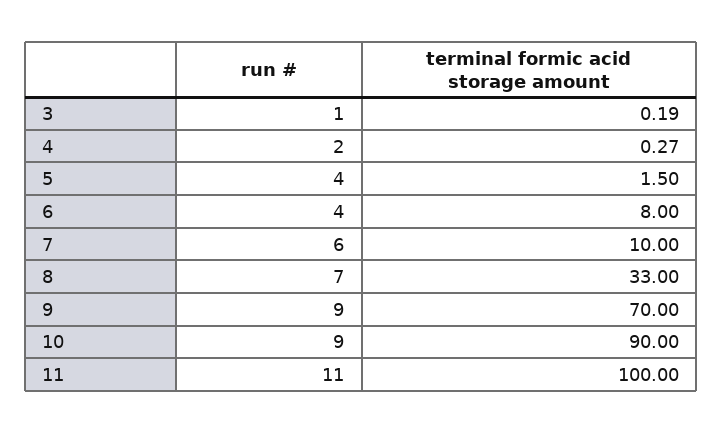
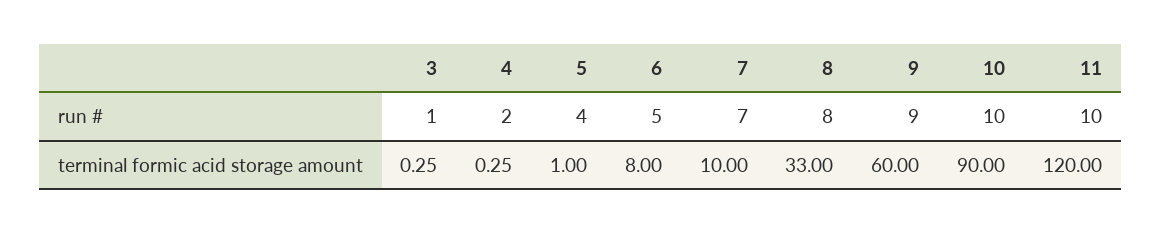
terminal formic acid storage amount, 3: 0.19 -> 0.25
terminal formic acid storage amount, 4: 0.27 -> 0.25
terminal formic acid storage amount, 5: 1.5 -> 1
run #, 6: 4 -> 5
run #, 7: 6 -> 7
run #, 8: 7 -> 8
terminal formic acid storage amount, 9: 70 -> 60
run #, 10: 9 -> 10
run #, 11: 11 -> 10
terminal formic acid storage amount, 11: 100 -> 120

